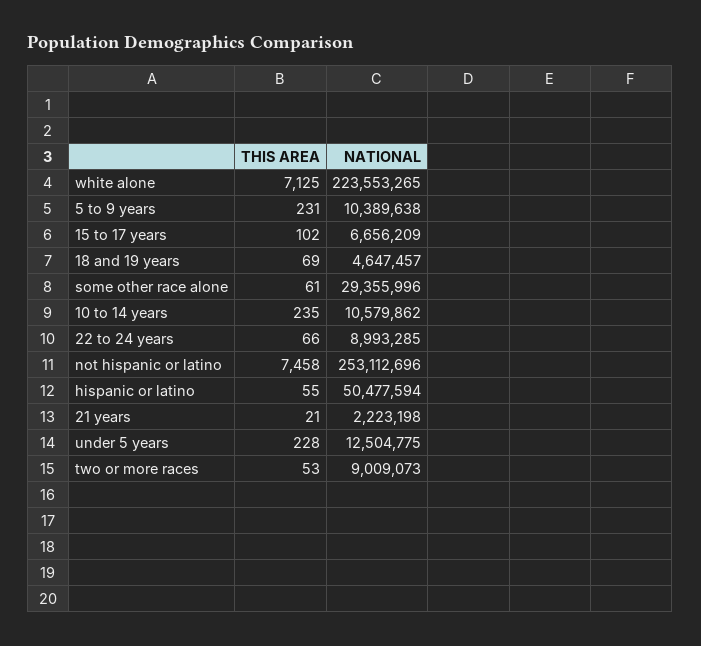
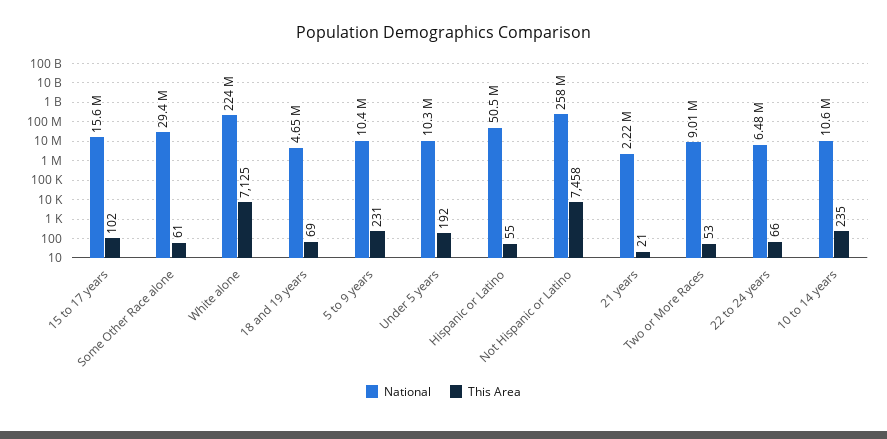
NATIONAL, 15 to 17 years: 6656209 -> 15600000
NATIONAL, 22 to 24 years: 8993285 -> 6480000
NATIONAL, not hispanic or latino: 253112696 -> 258000000
THIS AREA, under 5 years: 228 -> 192
NATIONAL, under 5 years: 12504775 -> 10300000

